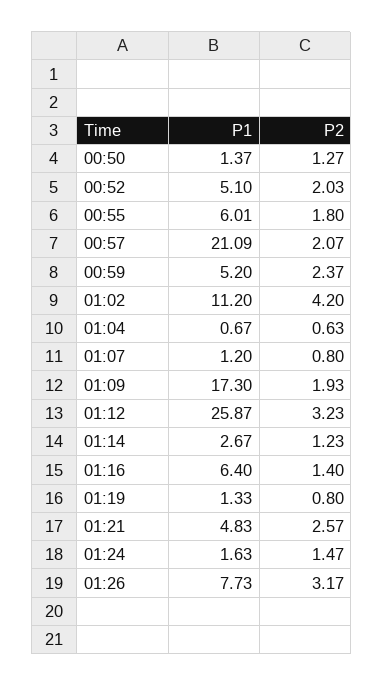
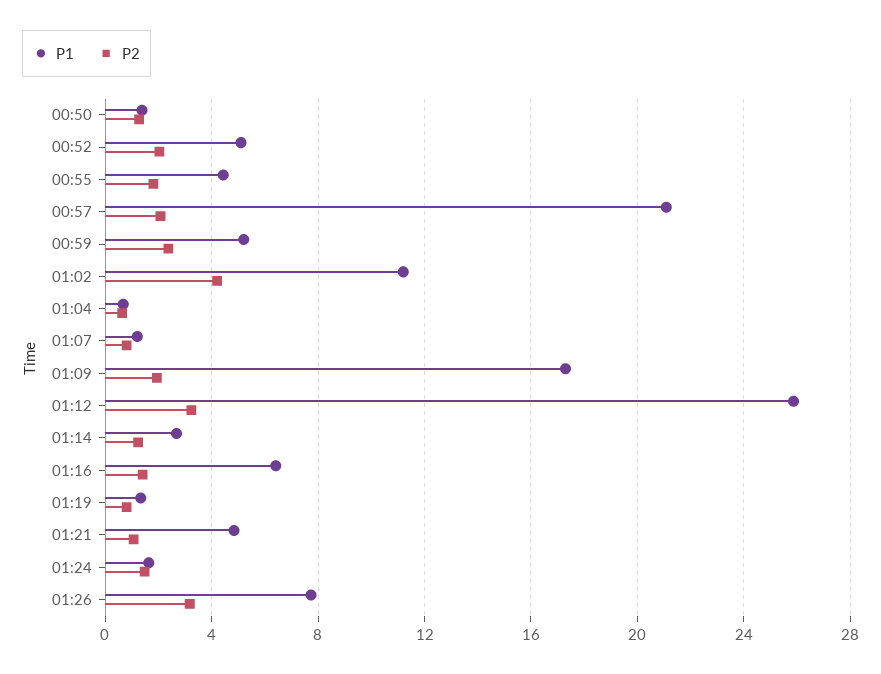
P1, 00:55: 6.01 -> 4.5
P2, 01:21: 2.57 -> 1

